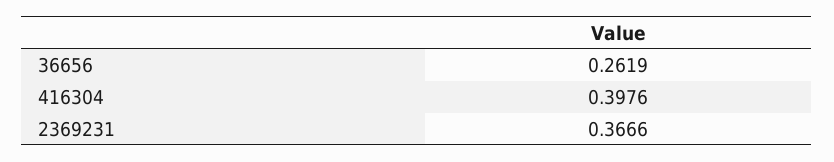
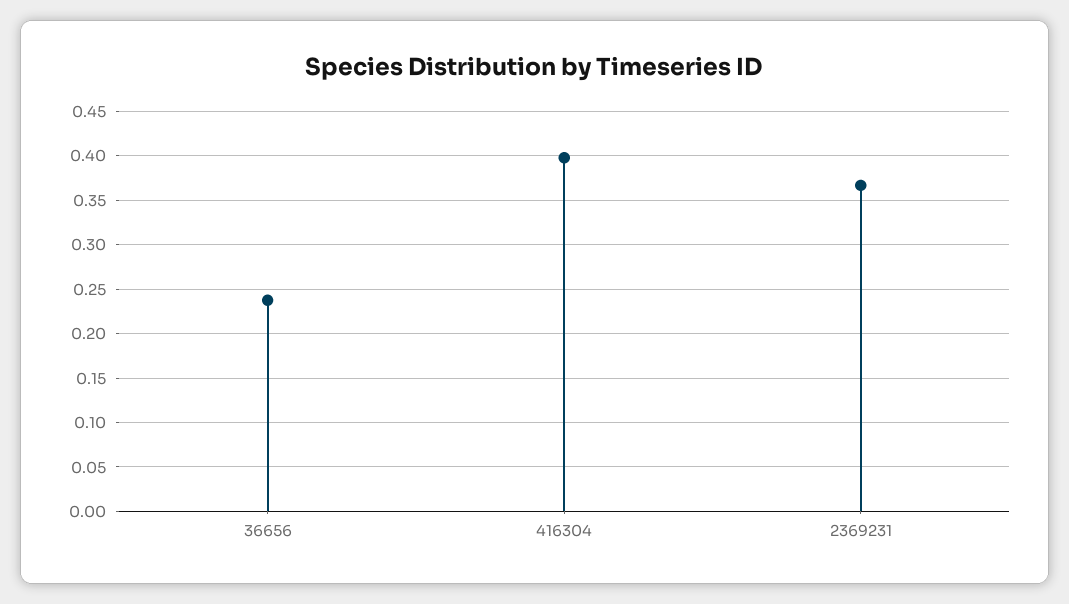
36656: 0.2619 -> 0.24

